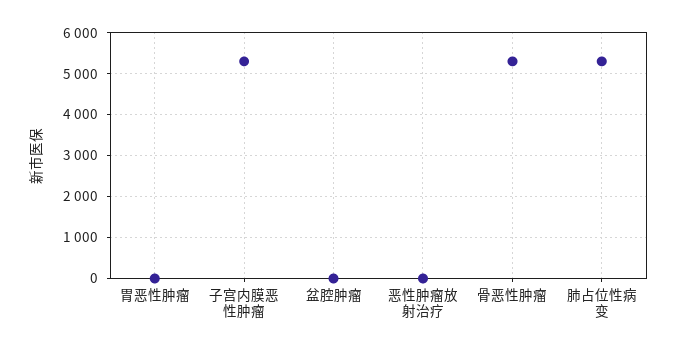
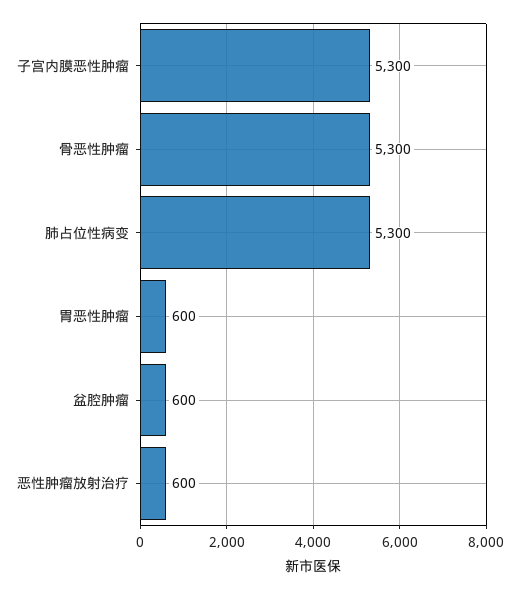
胃恶性肿瘤: 0 -> 600
盆腔肿瘤: 0 -> 600
恶性肿瘤放射治疗: 0 -> 600

